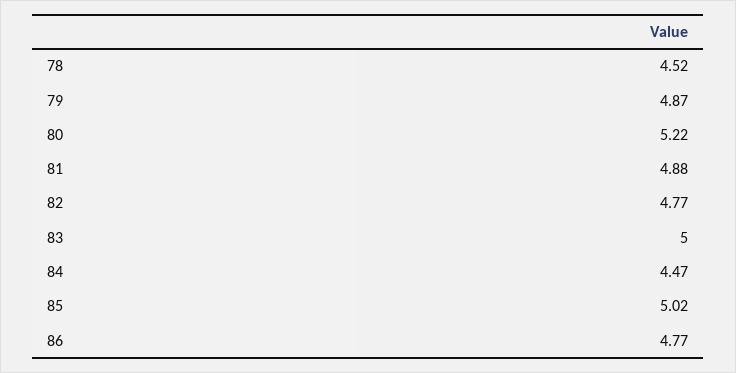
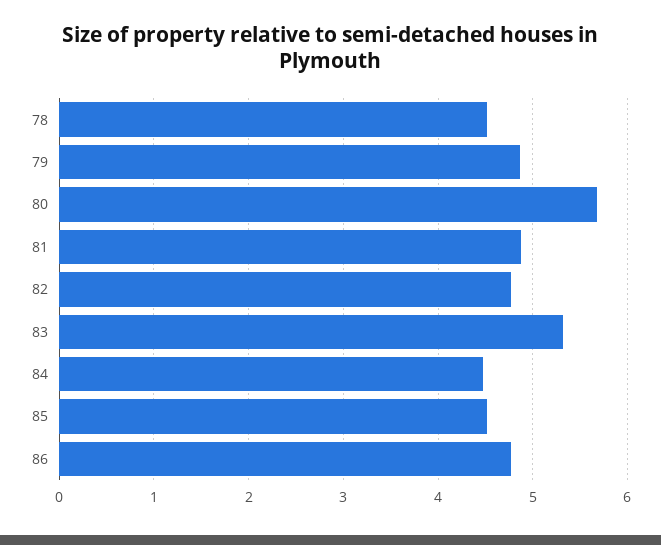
80: 5.22 -> 5.7
83: 5 -> 5.3
85: 5.02 -> 4.5

